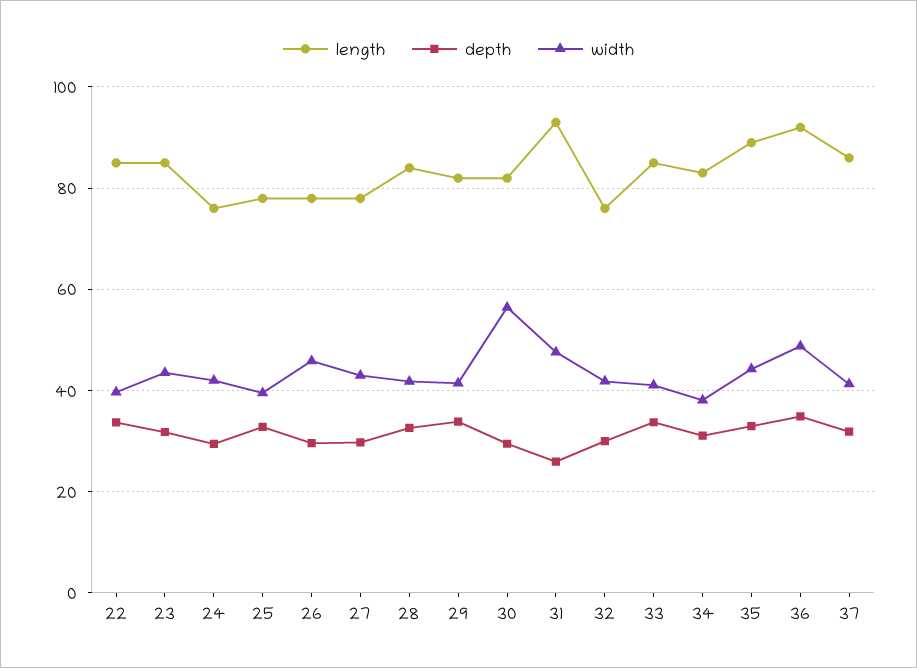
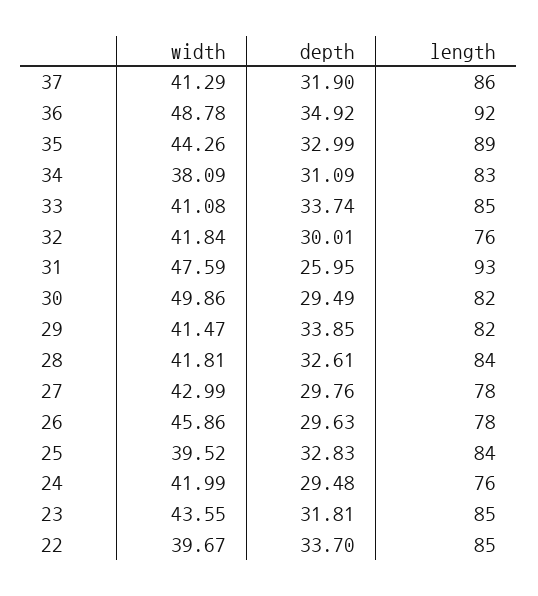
length, 25: 78 -> 84
width, 30: 56 -> 49.86

